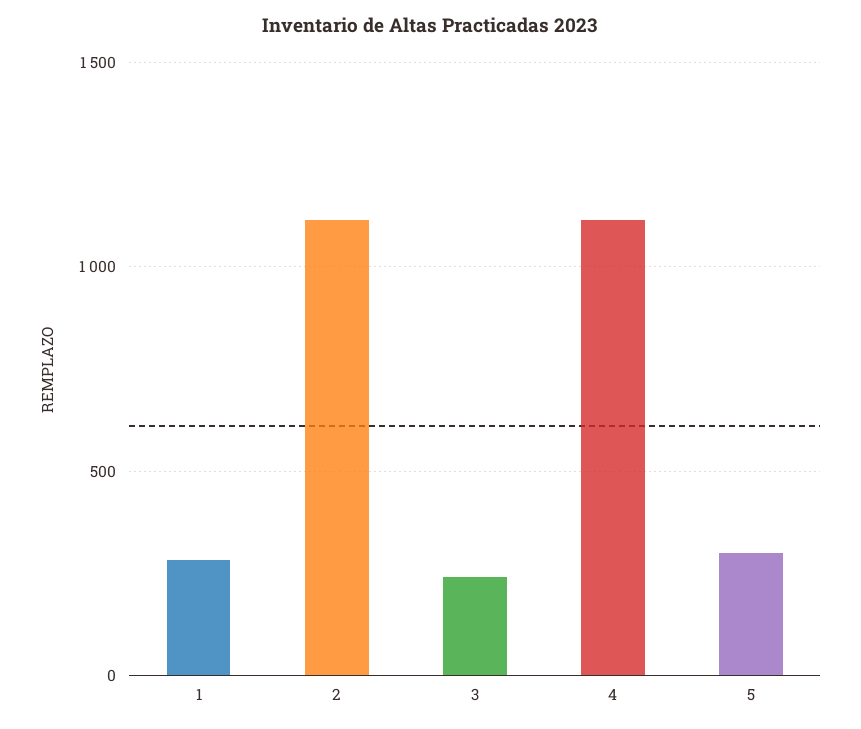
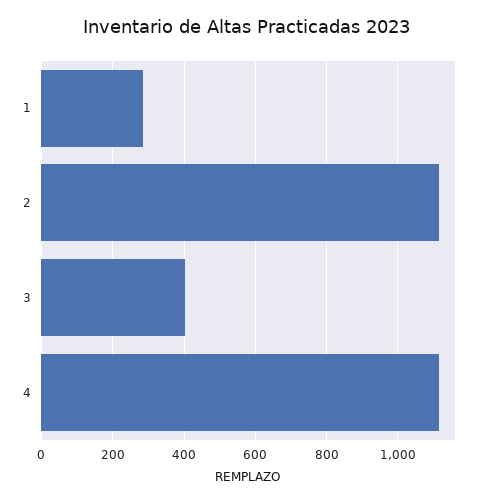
3: 250 -> 400
5: 300 -> none

